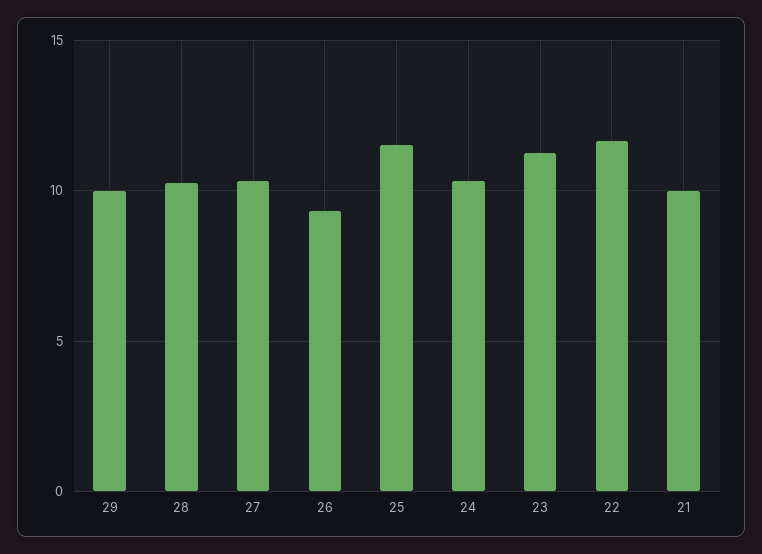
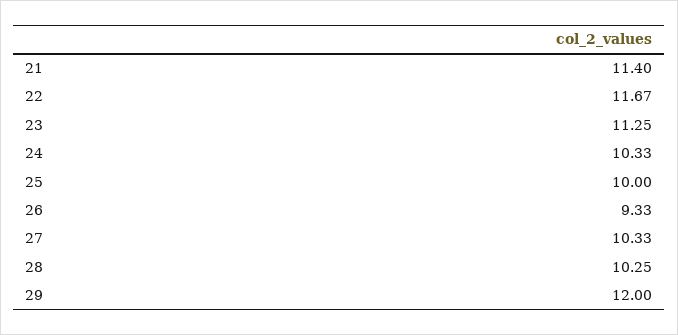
29: 10 -> 12
25: 11.5 -> 10
21: 10 -> 11.4

